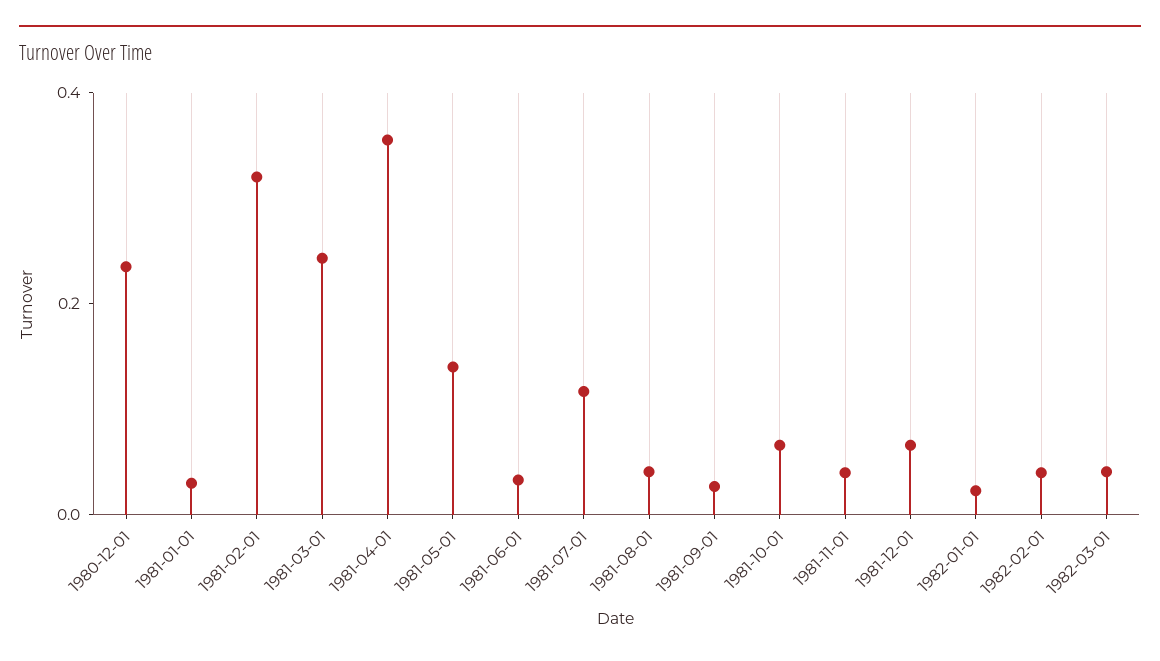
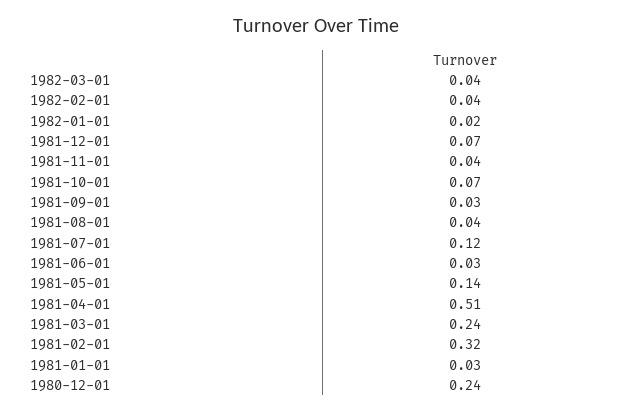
1981-04-01: 0.35 -> 0.51

